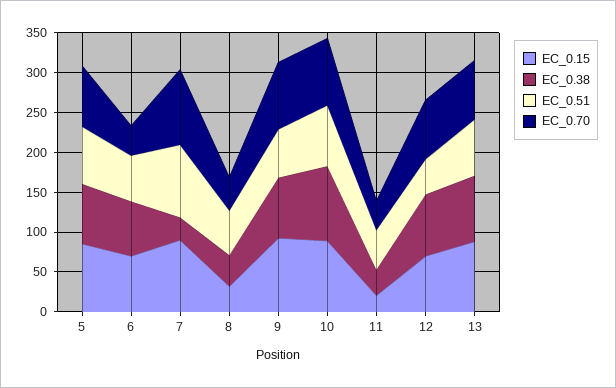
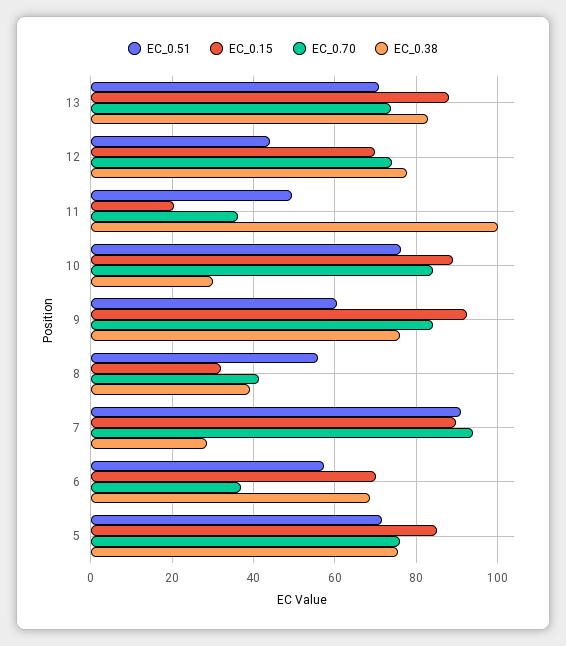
EC_0.38, 10: 100 -> 30
EC_0.38, 11: 25 -> 100

